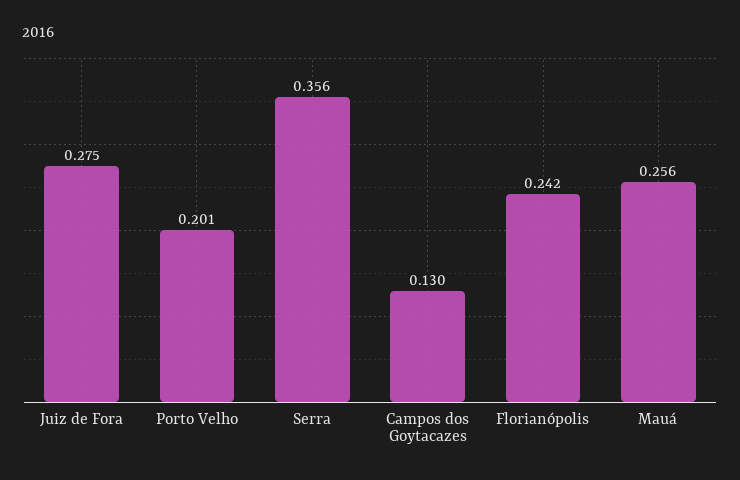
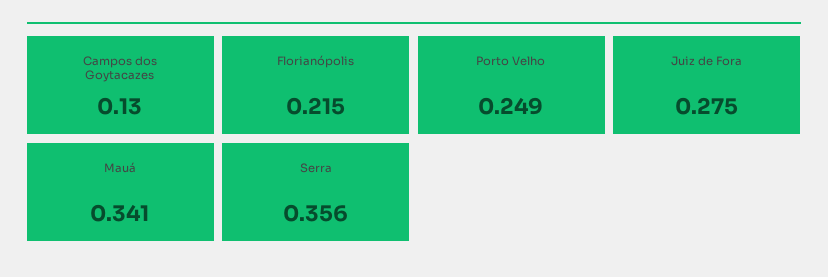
Porto Velho: 0.201 -> 0.249
Florianópolis: 0.242 -> 0.215
Mauá: 0.256 -> 0.341

